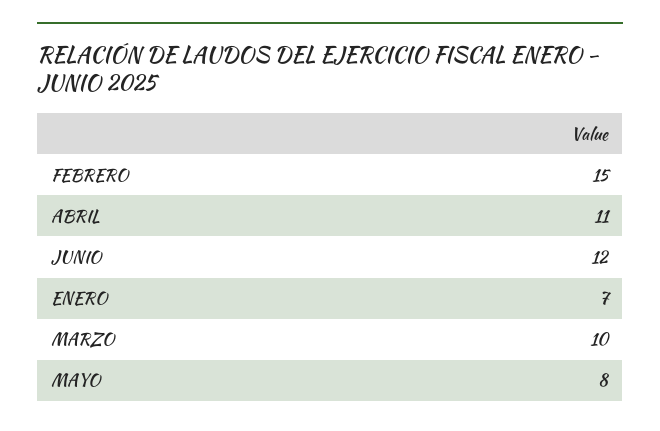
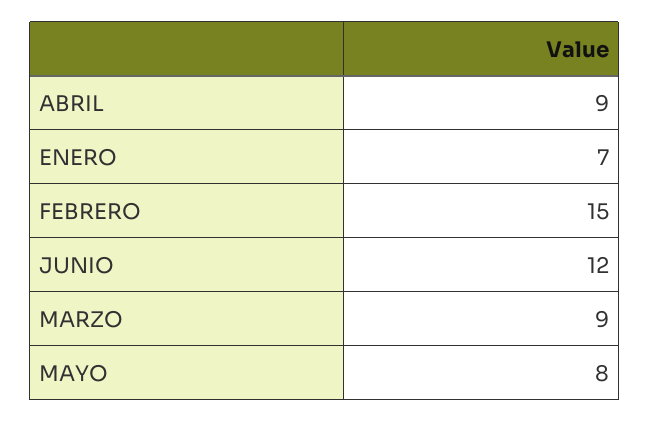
ABRIL: 11 -> 9
MARZO: 10 -> 9

